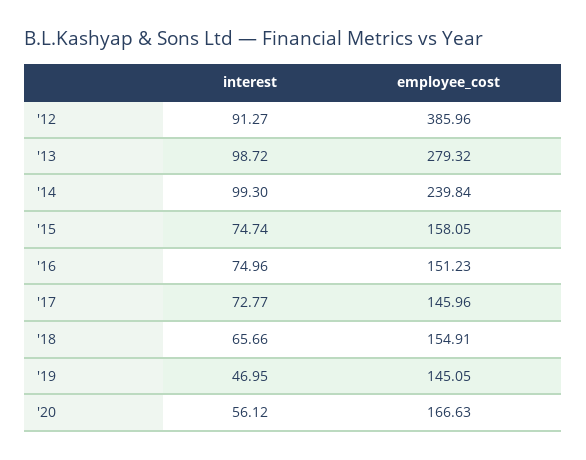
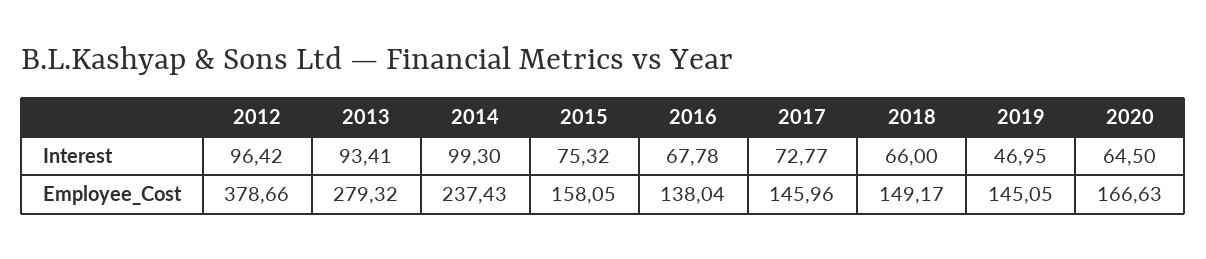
interest, '12: 91.27 -> 96.42
employee_cost, '12: 385.96 -> 378.66
interest, '13: 98.72 -> 93.41
employee_cost, '14: 239.84 -> 237.43
interest, '15: 74.74 -> 75.32
interest, '16: 74.96 -> 67.78
employee_cost, '16: 151.23 -> 138.04
interest, '18: 65.66 -> 66
employee_cost, '18: 154.91 -> 149.17
interest, '20: 56.12 -> 64.5

